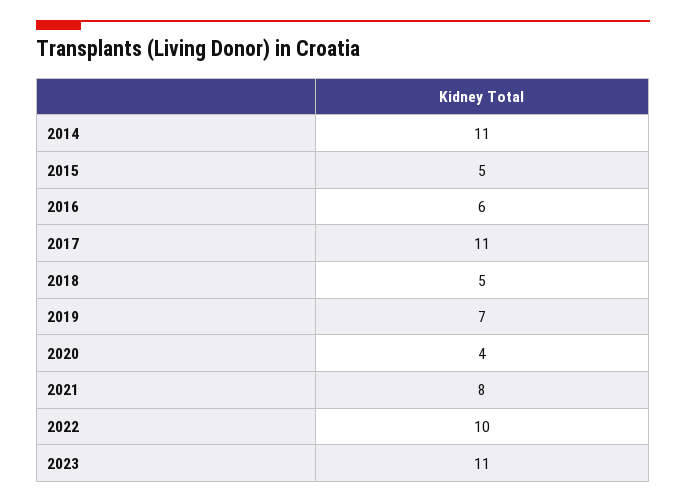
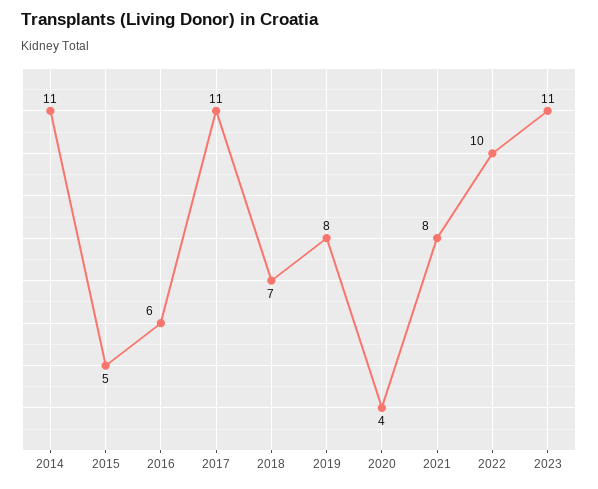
2018: 5 -> 7
2019: 7 -> 8

